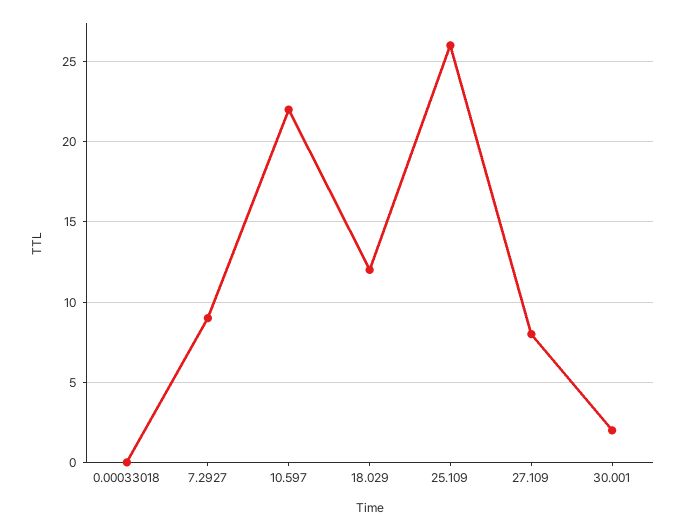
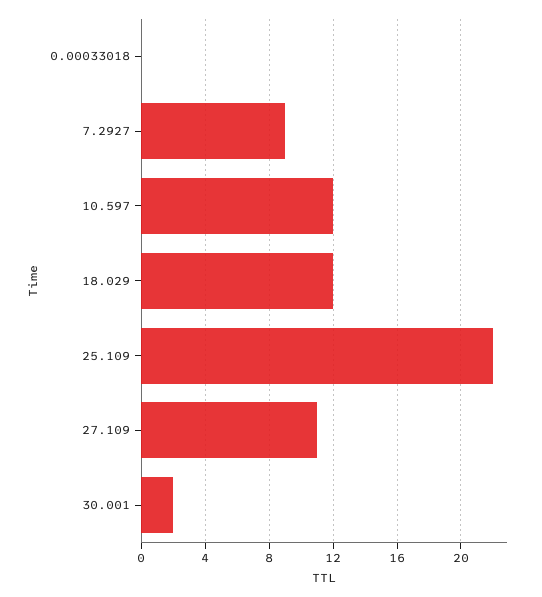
10.597: 22 -> 12
25.109: 26 -> 22
27.109: 8 -> 11

